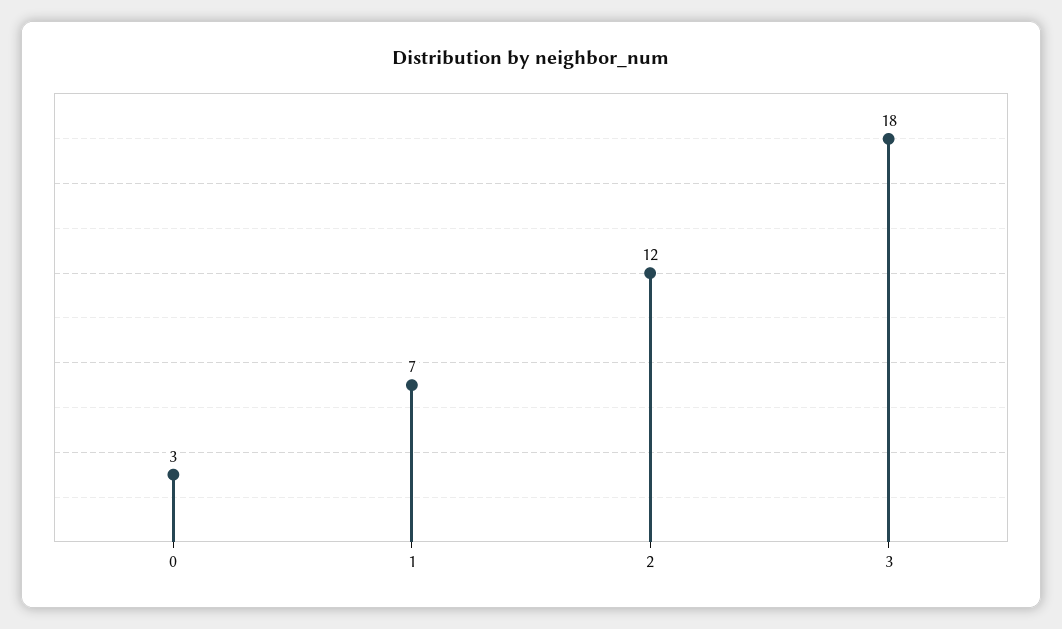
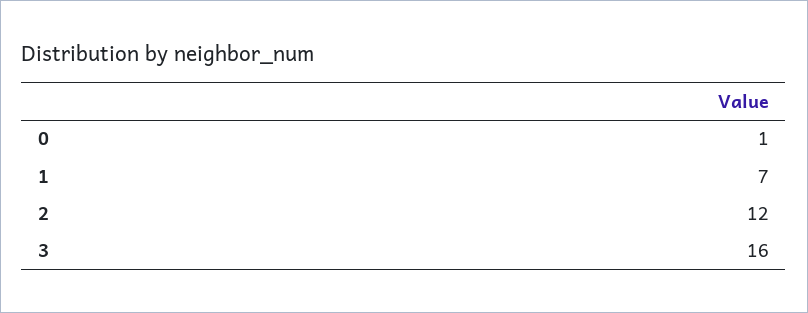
0: 3 -> 1
3: 18 -> 16

